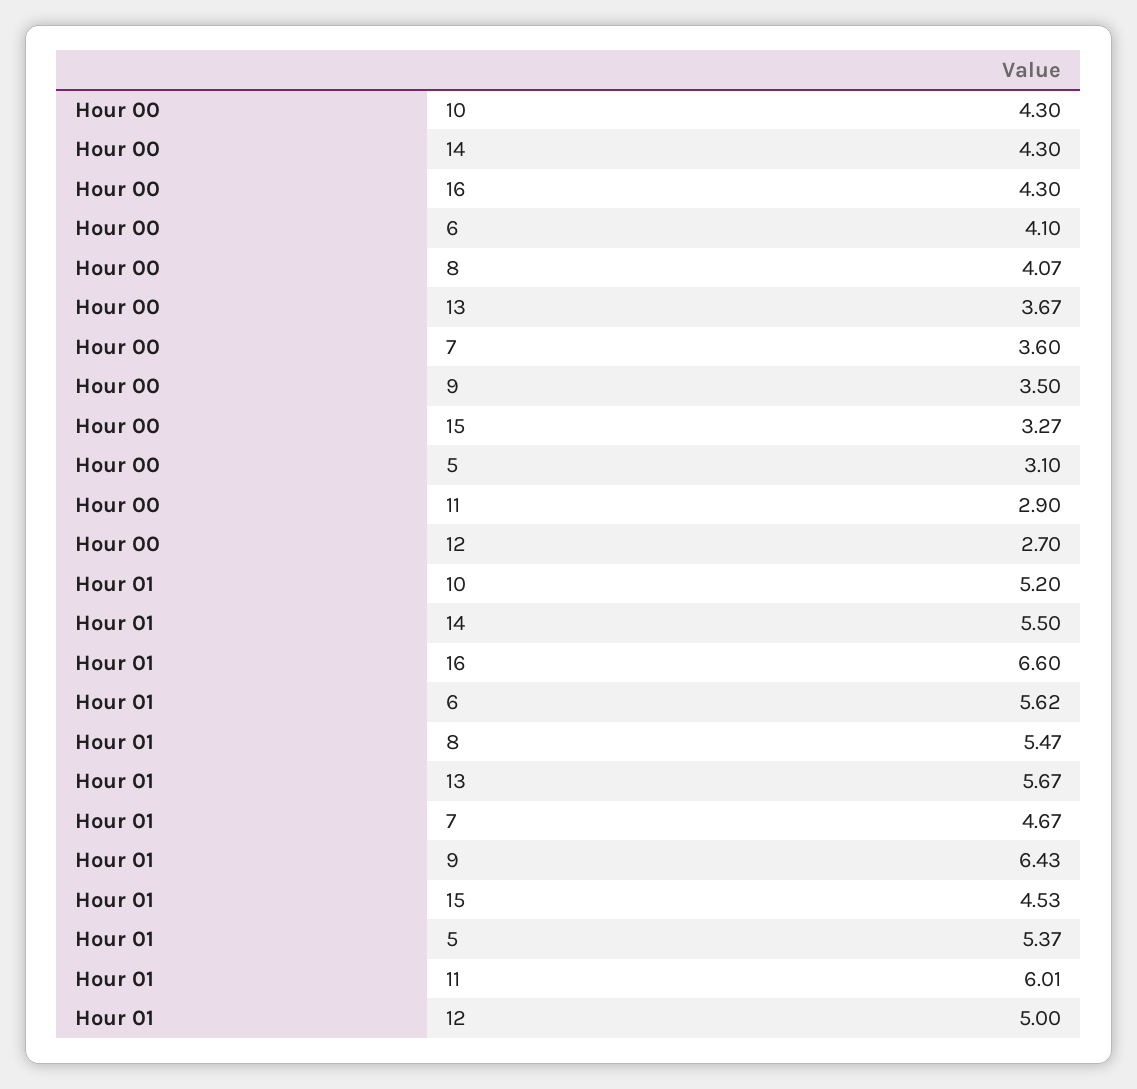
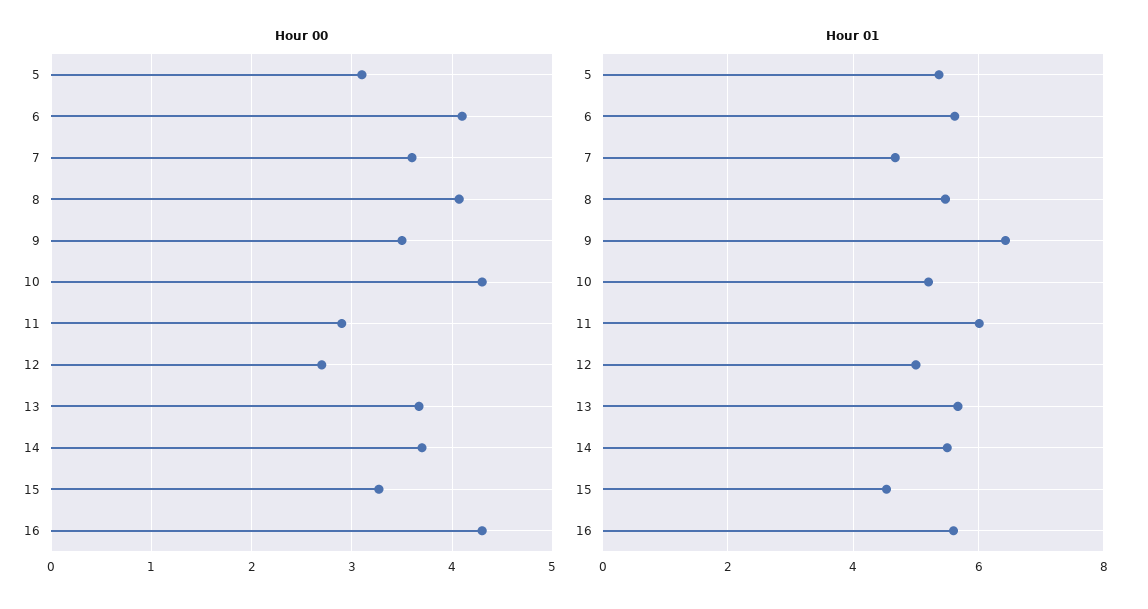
Hour 00, 14: 4.3 -> 3.7
Hour 01, 16: 6.6 -> 5.6

